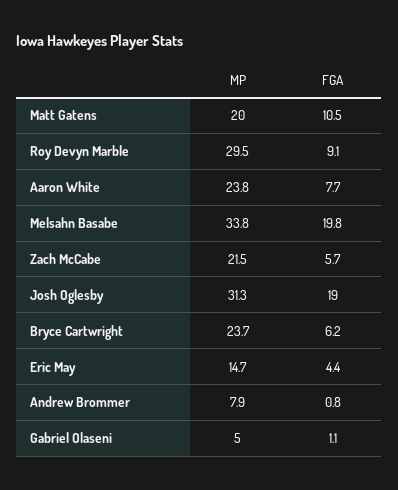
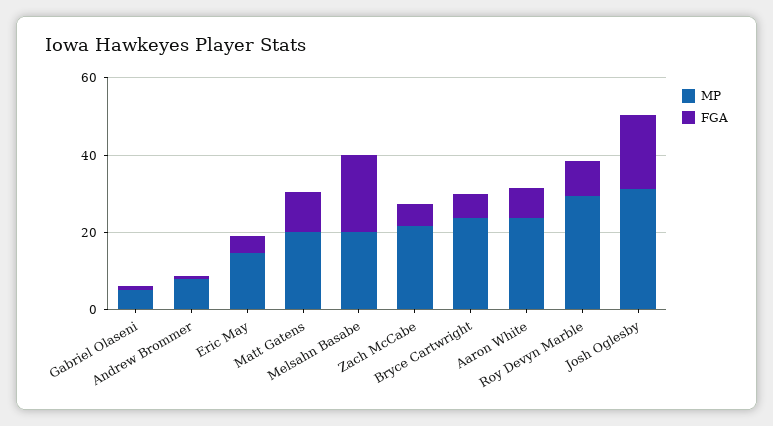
MP, Melsahn Basabe: 33.8 -> 20

